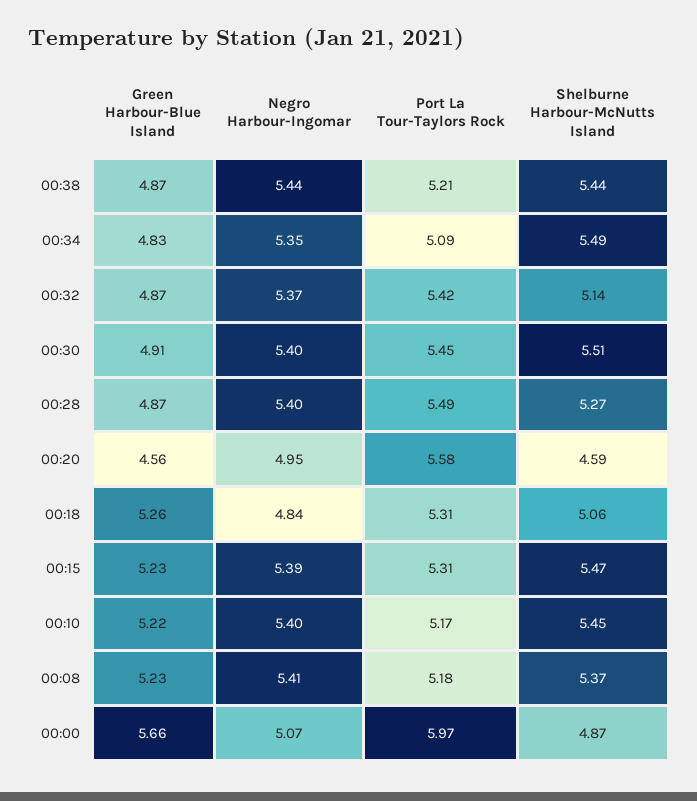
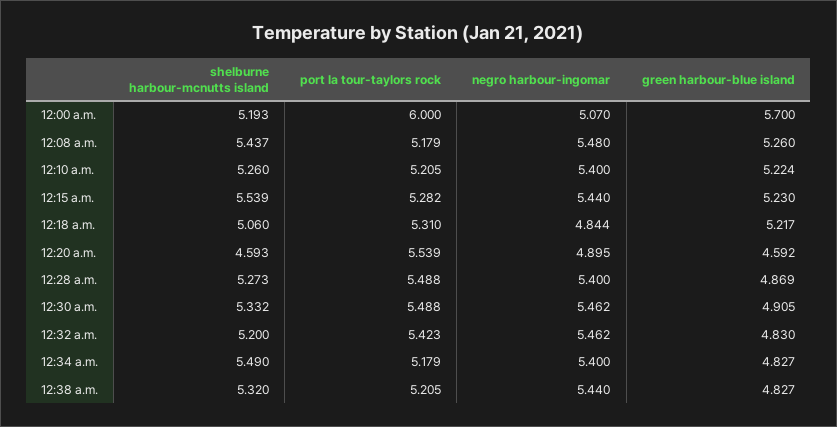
Green Harbour-Blue Island, 00:38: 4.87 -> 4.827
Shelburne Harbour-McNutts Island, 00:38: 5.44 -> 5.32
Negro Harbour-Ingomar, 00:34: 5.35 -> 5.4
Port La Tour-Taylors Rock, 00:34: 5.09 -> 5.179
Green Harbour-Blue Island, 00:32: 4.87 -> 4.83
Negro Harbour-Ingomar, 00:32: 5.37 -> 5.462
Shelburne Harbour-McNutts Island, 00:32: 5.14 -> 5.2
Negro Harbour-Ingomar, 00:30: 5.4 -> 5.462
Port La Tour-Taylors Rock, 00:30: 5.45 -> 5.488
Shelburne Harbour-McNutts Island, 00:30: 5.51 -> 5.332
Green Harbour-Blue Island, 00:20: 4.56 -> 4.592
Negro Harbour-Ingomar, 00:20: 4.95 -> 4.895
Port La Tour-Taylors Rock, 00:20: 5.58 -> 5.539
Green Harbour-Blue Island, 00:18: 5.26 -> 5.217
Negro Harbour-Ingomar, 00:15: 5.39 -> 5.44
Port La Tour-Taylors Rock, 00:15: 5.31 -> 5.282
Shelburne Harbour-McNutts Island, 00:15: 5.47 -> 5.539
Port La Tour-Taylors Rock, 00:10: 5.17 -> 5.205
Shelburne Harbour-McNutts Island, 00:10: 5.45 -> 5.26
Green Harbour-Blue Island, 00:08: 5.23 -> 5.26
Negro Harbour-Ingomar, 00:08: 5.41 -> 5.48
Shelburne Harbour-McNutts Island, 00:08: 5.37 -> 5.437
Green Harbour-Blue Island, 00:00: 5.66 -> 5.7
Port La Tour-Taylors Rock, 00:00: 5.97 -> 6
Shelburne Harbour-McNutts Island, 00:00: 4.87 -> 5.193

